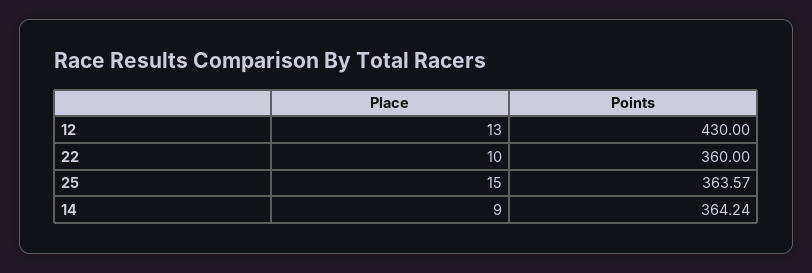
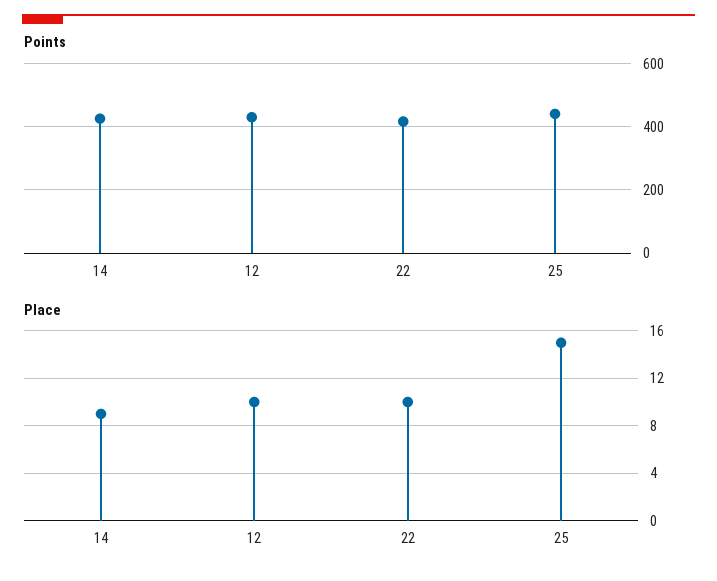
Place, 12: 13 -> 10
Points, 22: 360 -> 420
Points, 25: 363.57 -> 440
Points, 14: 364.24 -> 420

